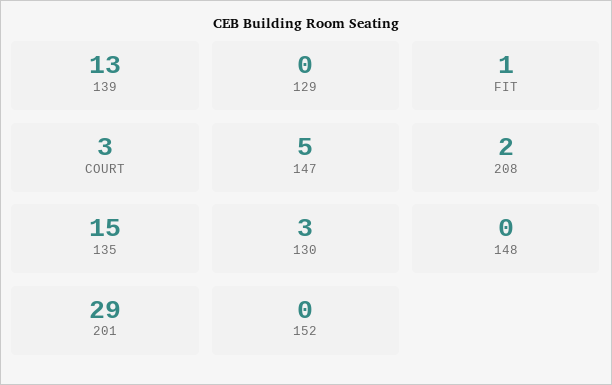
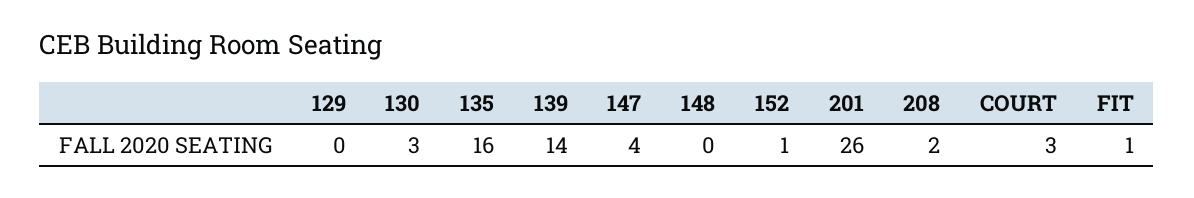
139: 13 -> 14
147: 5 -> 4
135: 15 -> 16
201: 29 -> 26
152: 0 -> 1

